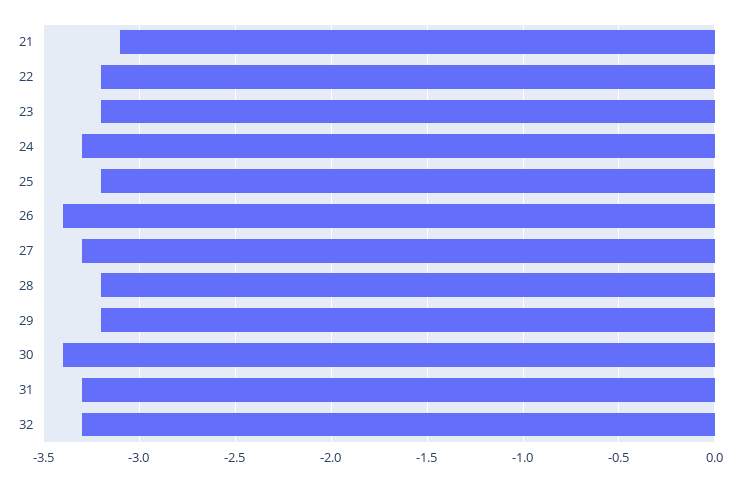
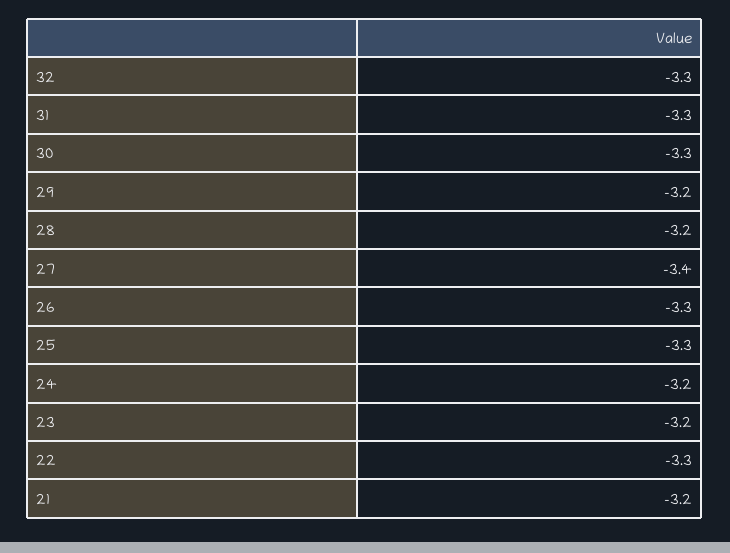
21: -3.1 -> -3.2
22: -3.2 -> -3.3
24: -3.3 -> -3.2
25: -3.2 -> -3.3
26: -3.4 -> -3.3
27: -3.3 -> -3.4
30: -3.4 -> -3.3

